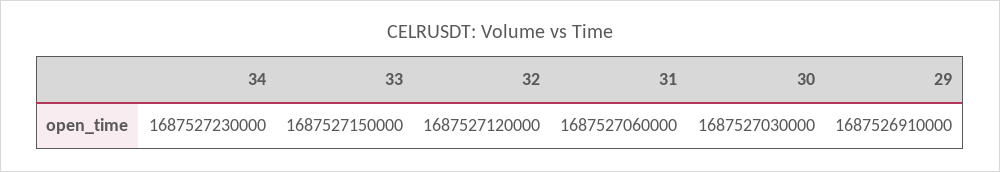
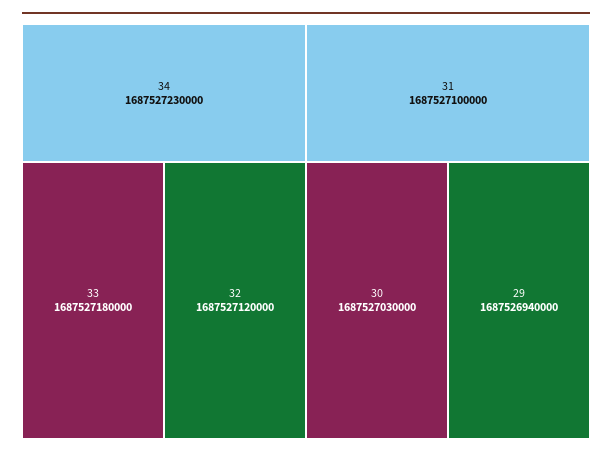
33: 1687527150000 -> 1687527180000
31: 1687527060000 -> 1687527100000
29: 1687526910000 -> 1687526940000

